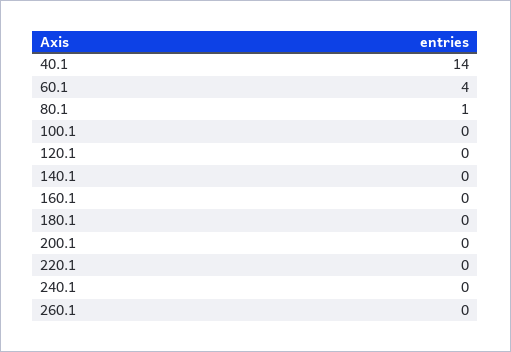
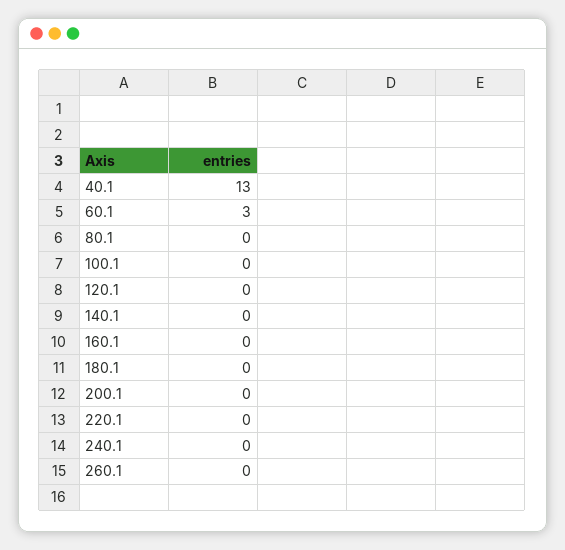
40.1: 14 -> 13
60.1: 4 -> 3
80.1: 1 -> 0

